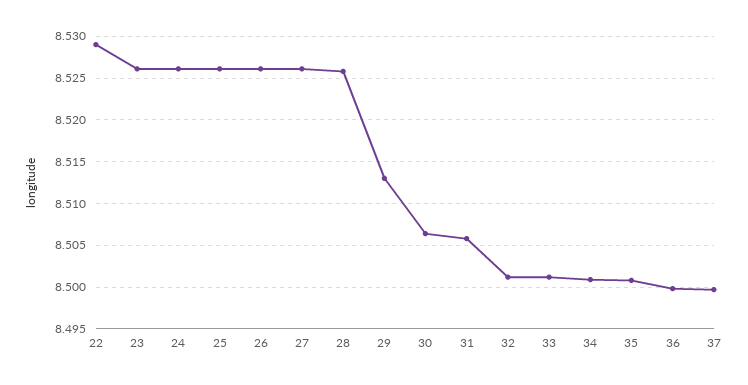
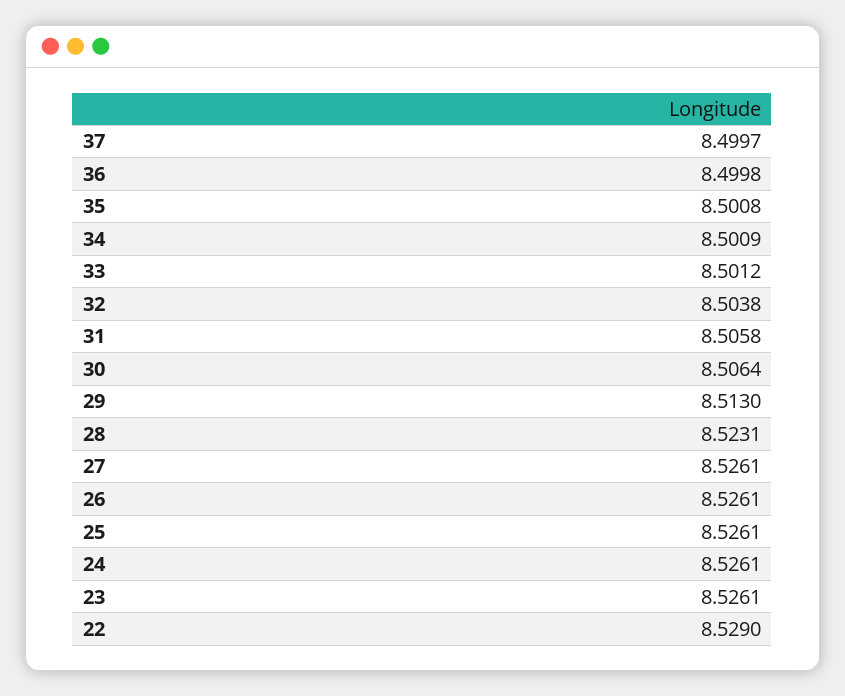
28: 8.526 -> 8.5231
32: 8.501 -> 8.5038

